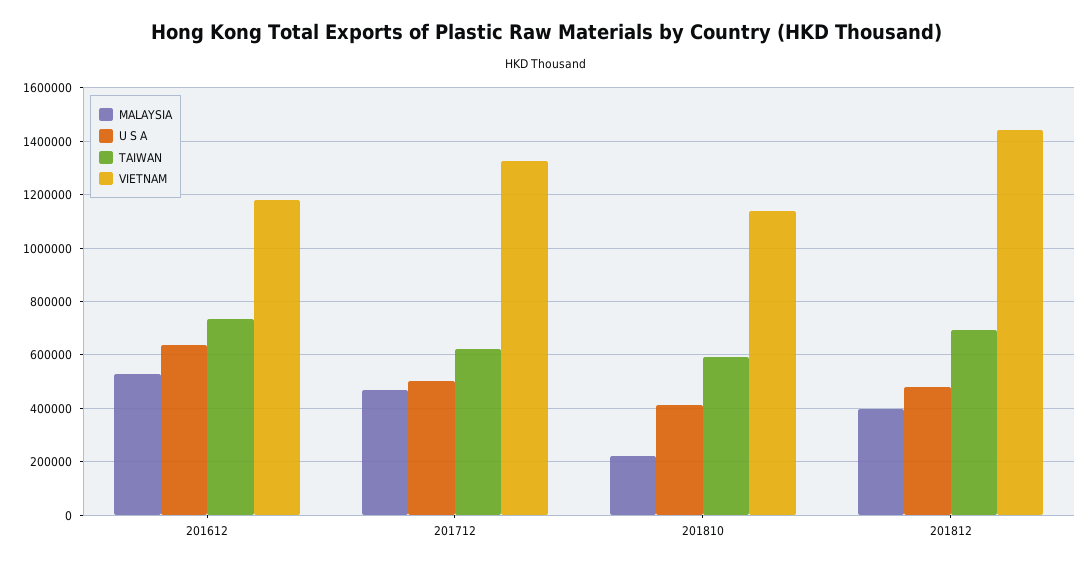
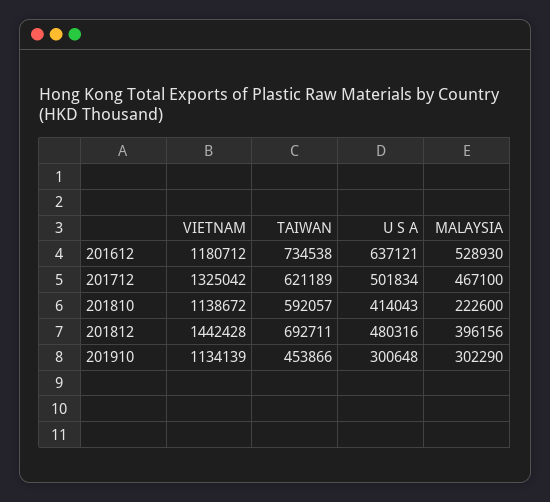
VIETNAM, 201910: none -> 1134139
TAIWAN, 201910: none -> 453866
U S A, 201910: none -> 300648
MALAYSIA, 201910: none -> 302290

